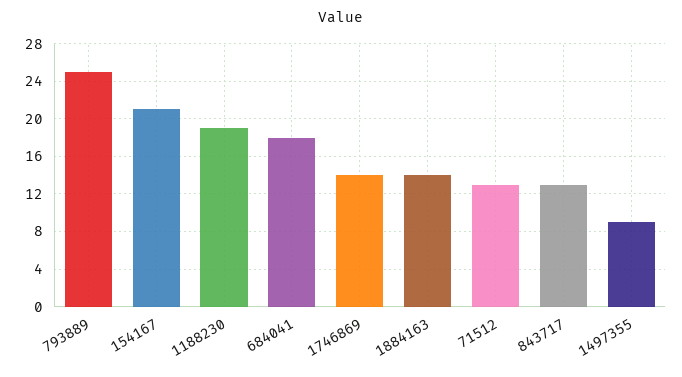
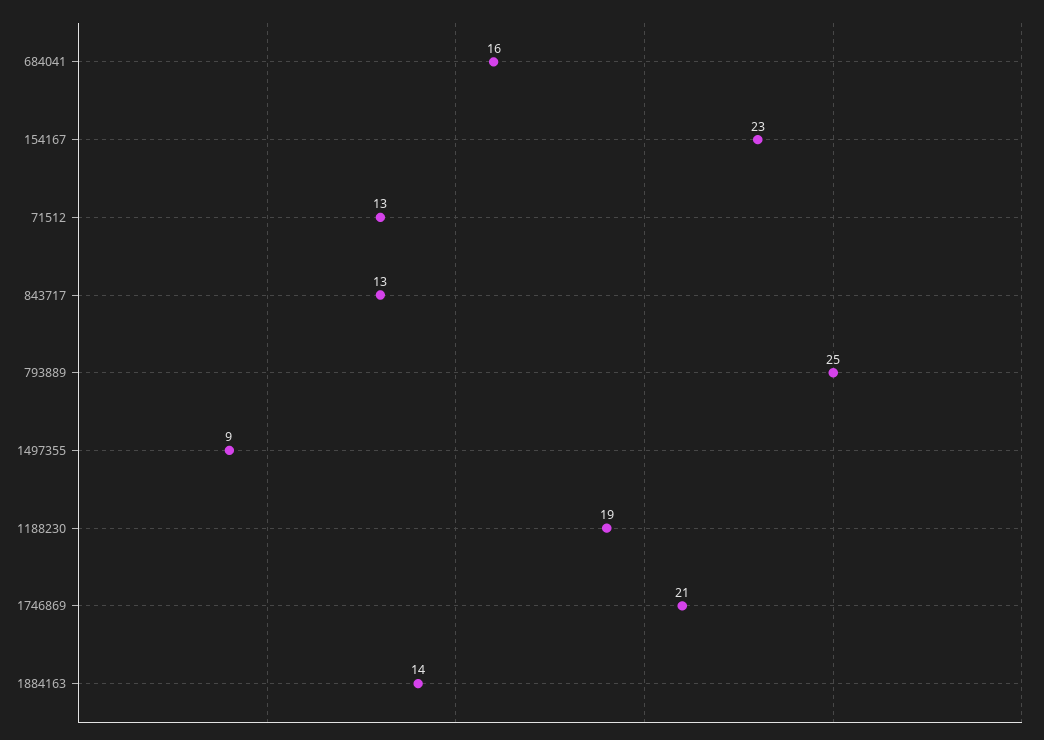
154167: 21 -> 23
684041: 18 -> 16
1746869: 14 -> 21

